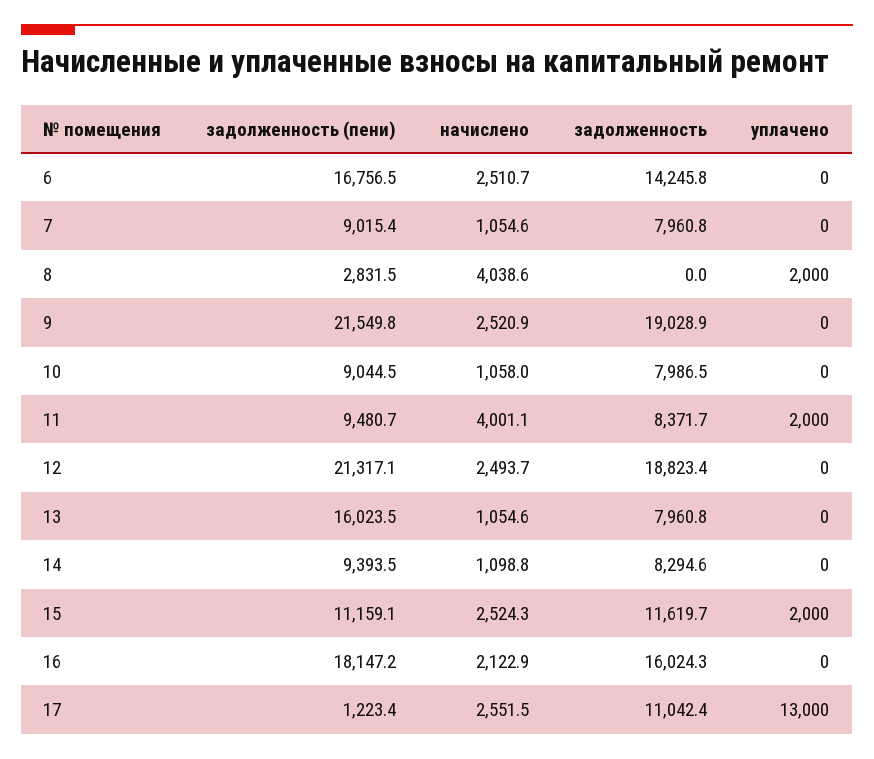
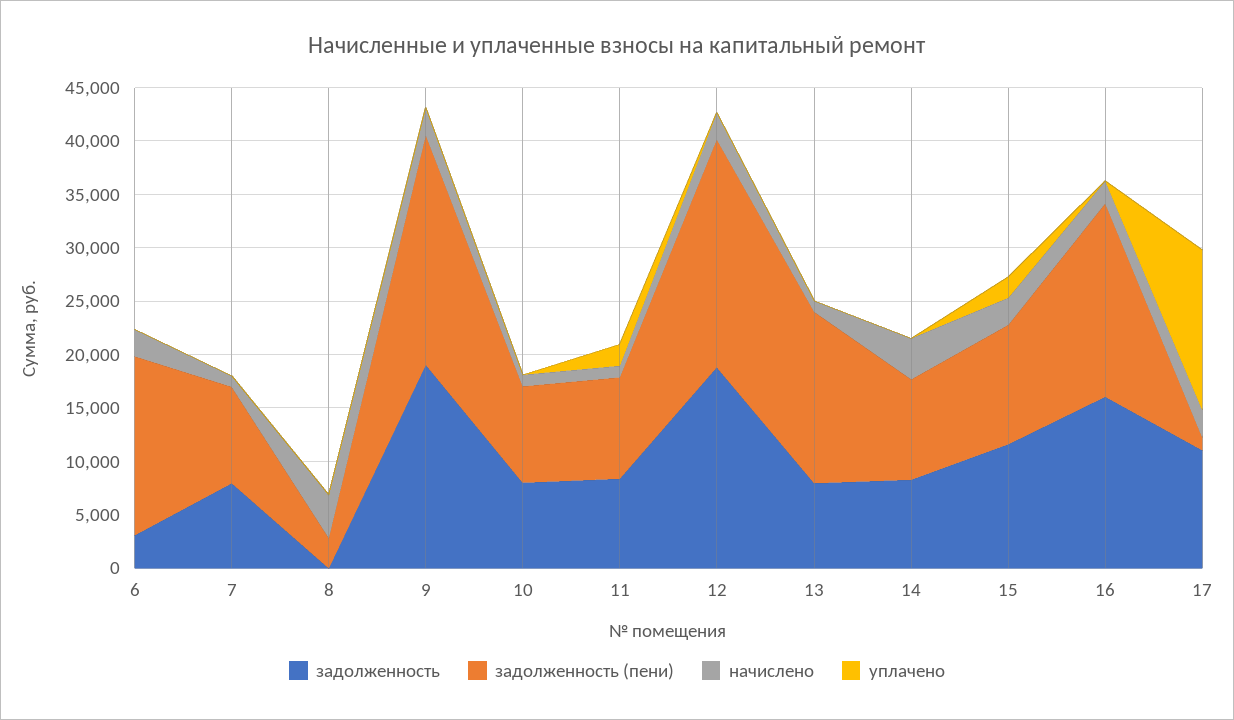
задолженность, 6: 14245.8 -> 3000
уплачено, 8: 2000 -> 0
начислено, 11: 4001.1 -> 1000
начислено, 14: 1098.8 -> 4000
уплачено, 17: 13000 -> 15000

